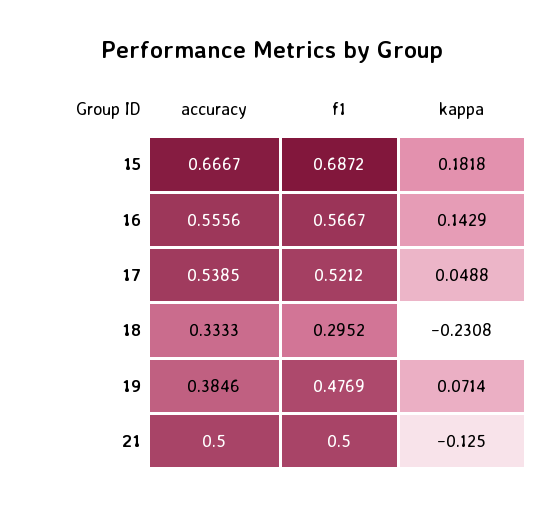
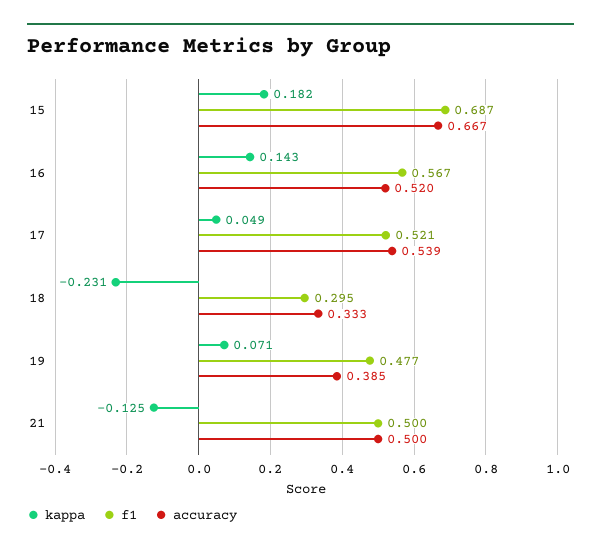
accuracy, 16: 0.5556 -> 0.52

